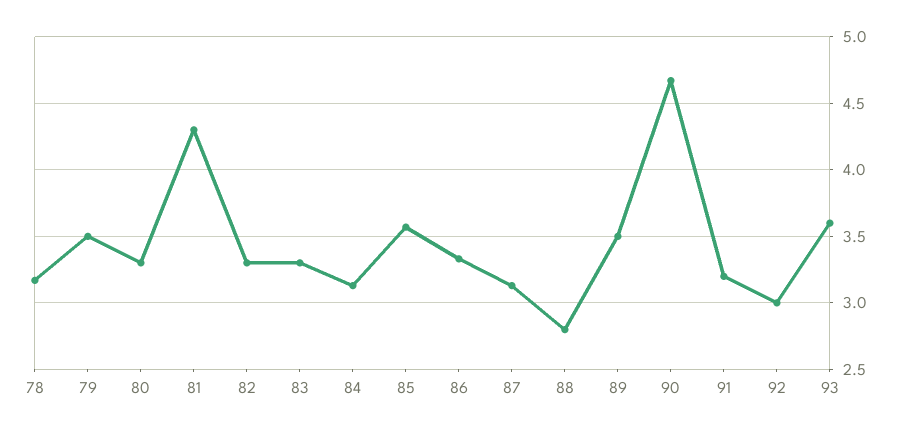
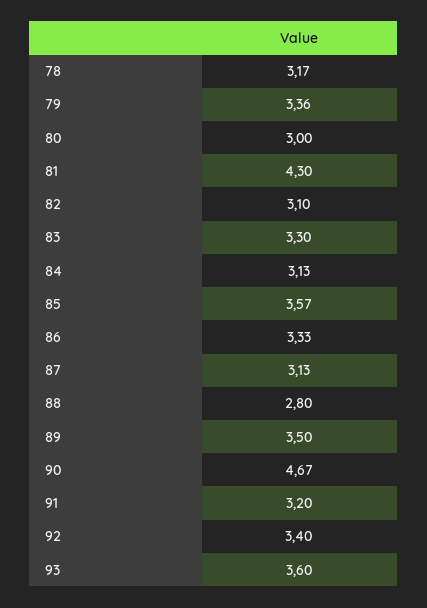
79: 3.5 -> 3.36
80: 3.3 -> 3
82: 3.3 -> 3.1
92: 3 -> 3.4

